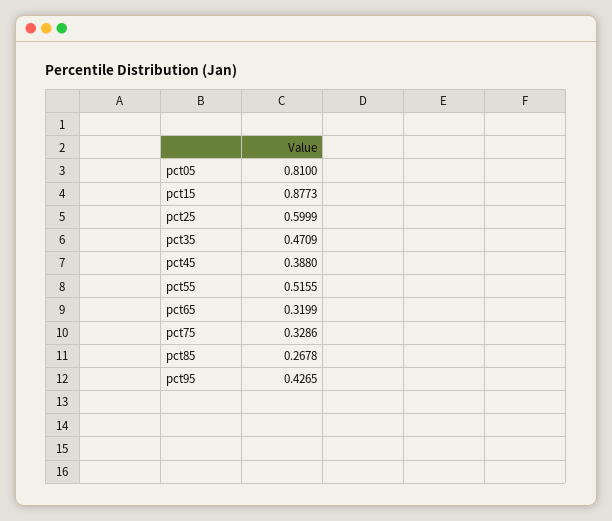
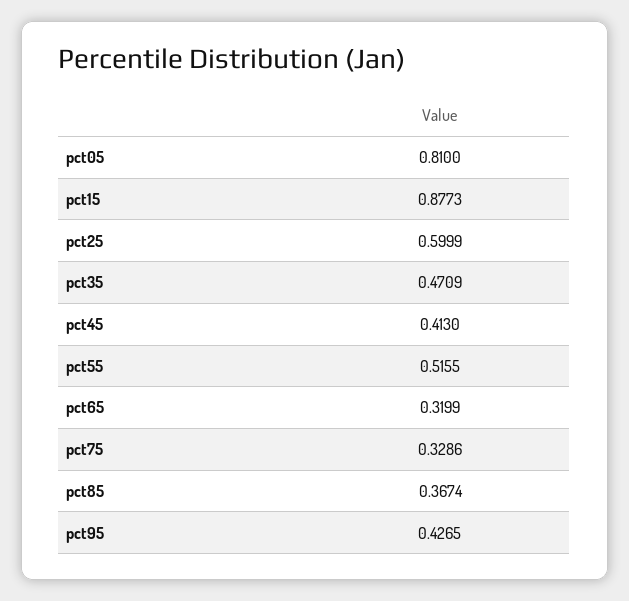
pct45: 0.388 -> 0.413
pct85: 0.2678 -> 0.3674

